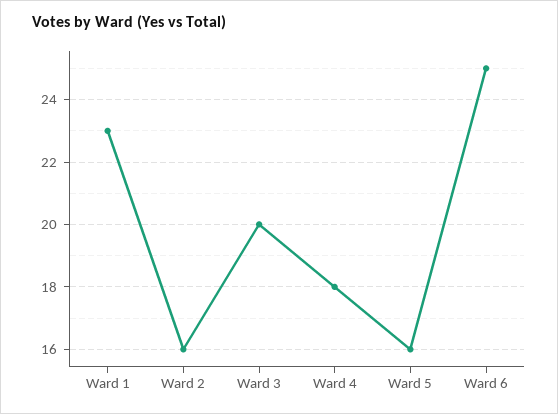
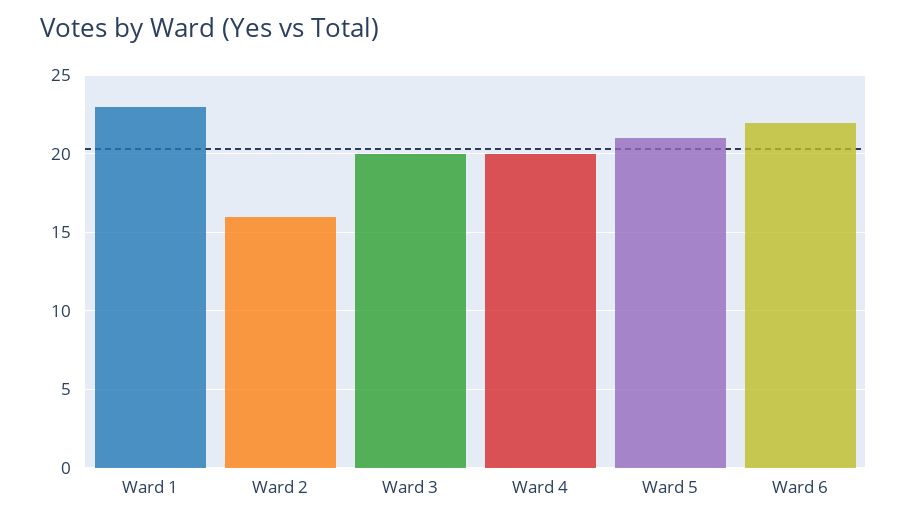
Ward 4: 18 -> 20
Ward 5: 16 -> 21
Ward 6: 25 -> 22

